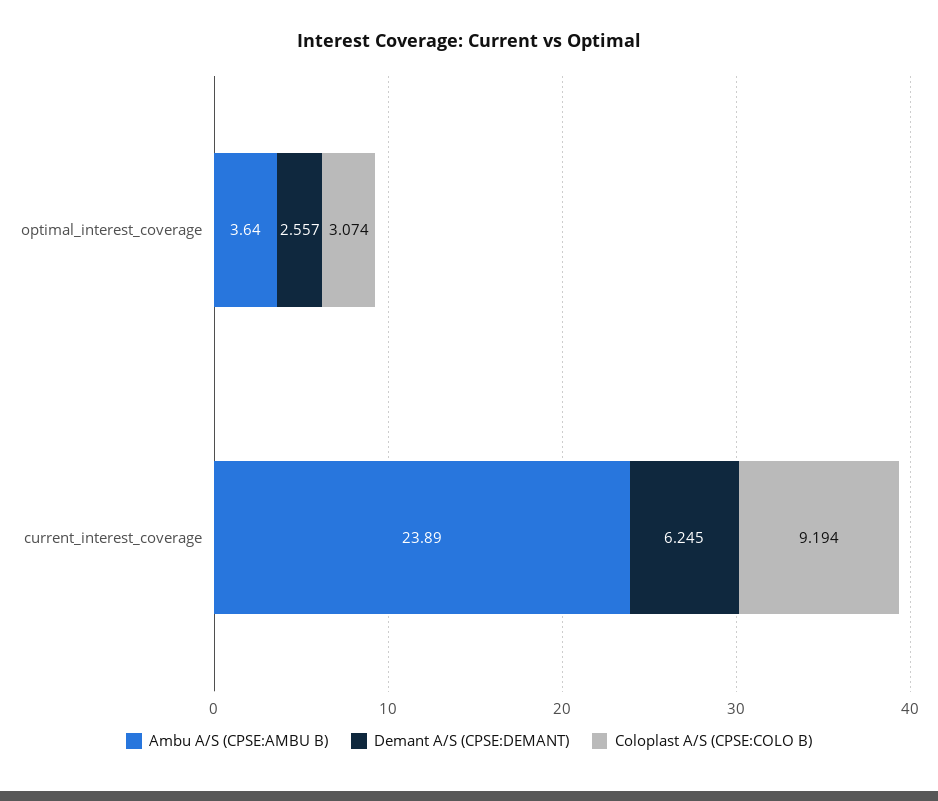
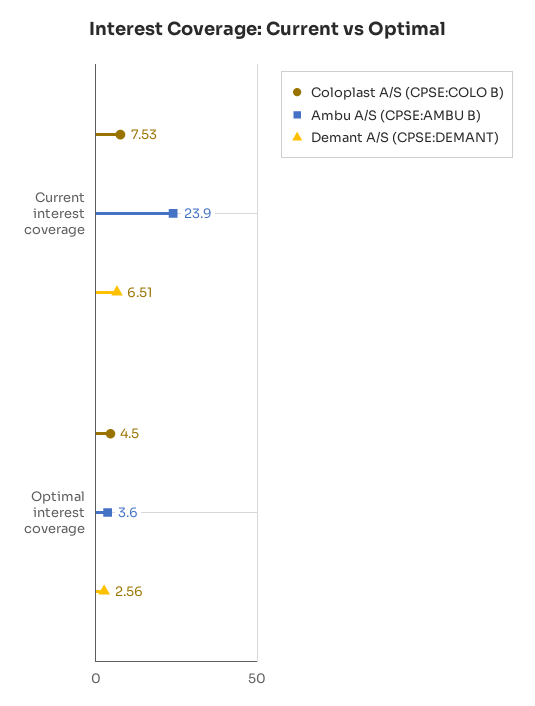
Coloplast A/S (CPSE:COLO B), optimal_interest_coverage: 3.074 -> 4.5
Demant A/S (CPSE:DEMANT), current_interest_coverage: 6.245 -> 6.51
Coloplast A/S (CPSE:COLO B), current_interest_coverage: 9.194 -> 7.53

